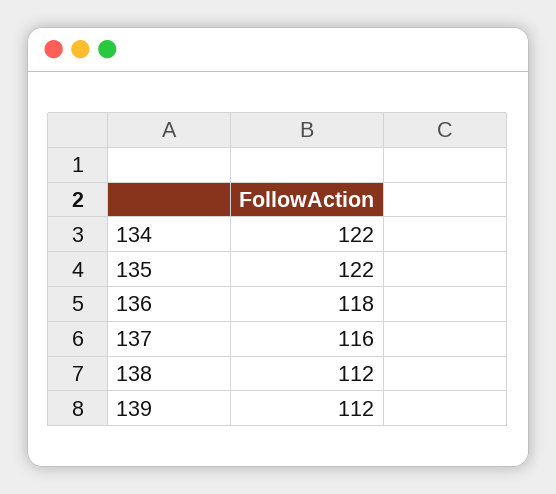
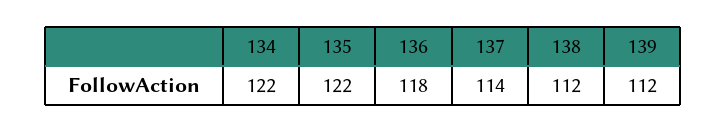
137: 116 -> 114

